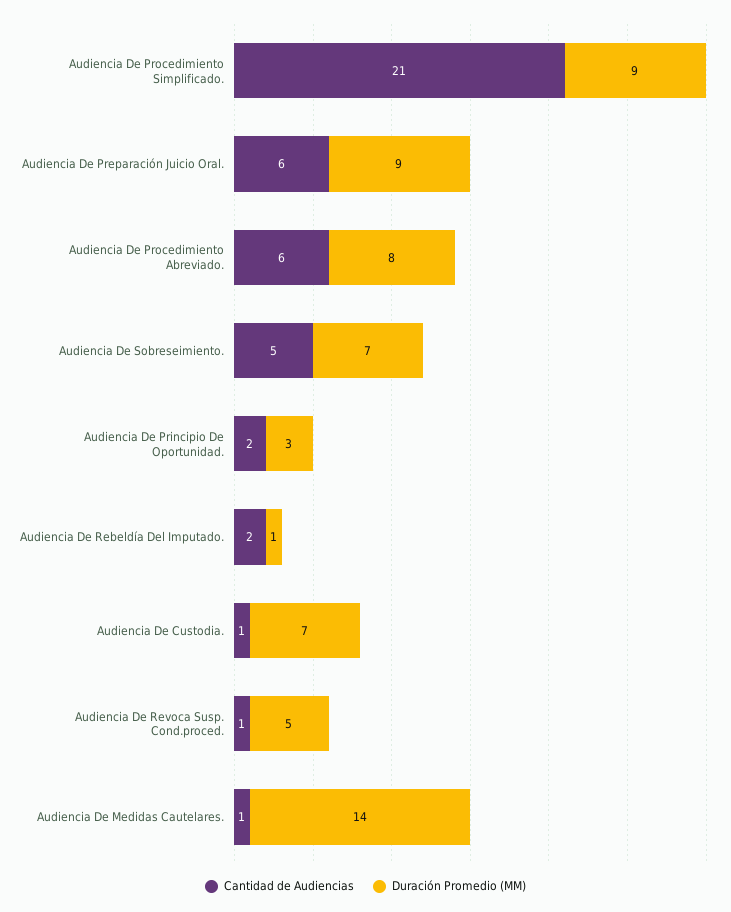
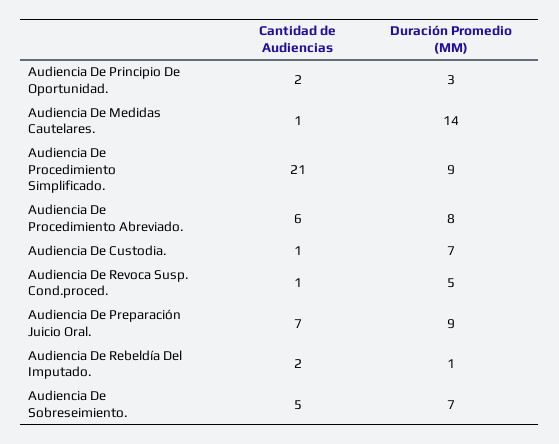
Cantidad de Audiencias, Audiencia De Preparación Juicio Oral.: 6 -> 7

